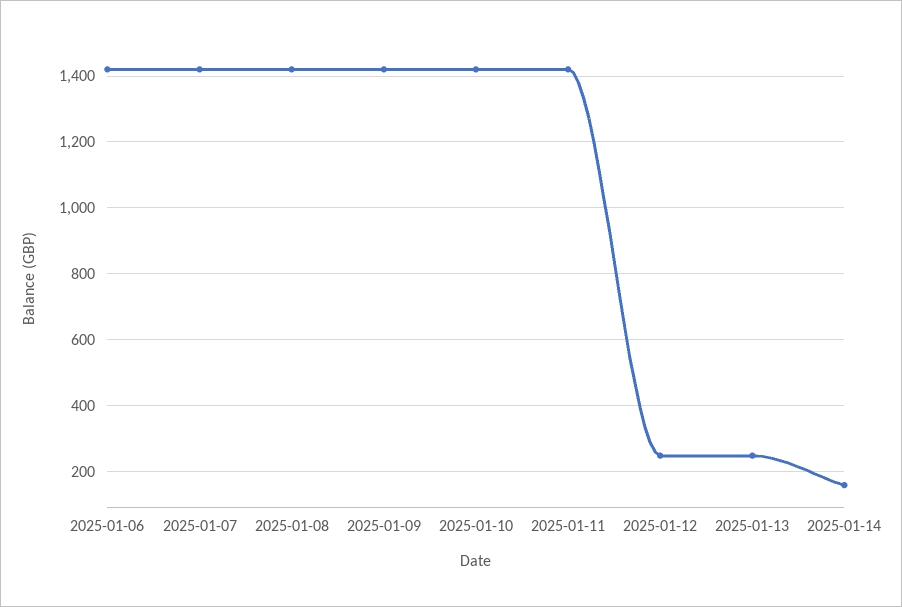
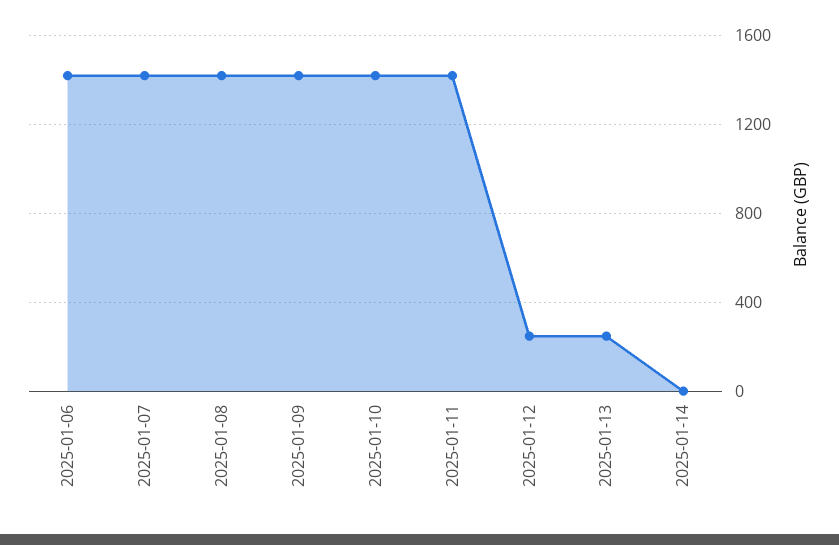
2025-01-14: 160 -> 0

